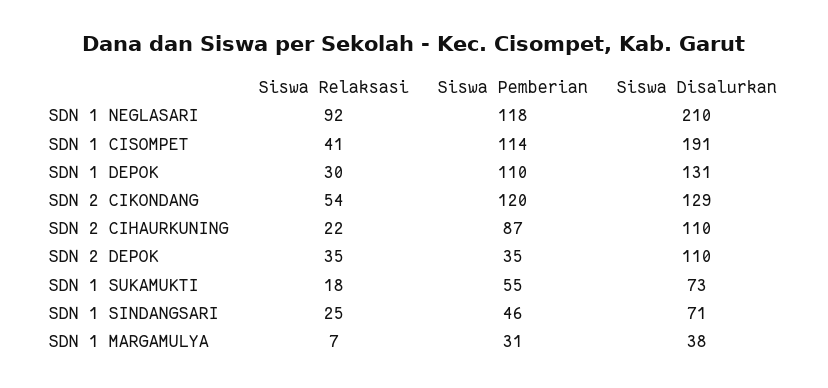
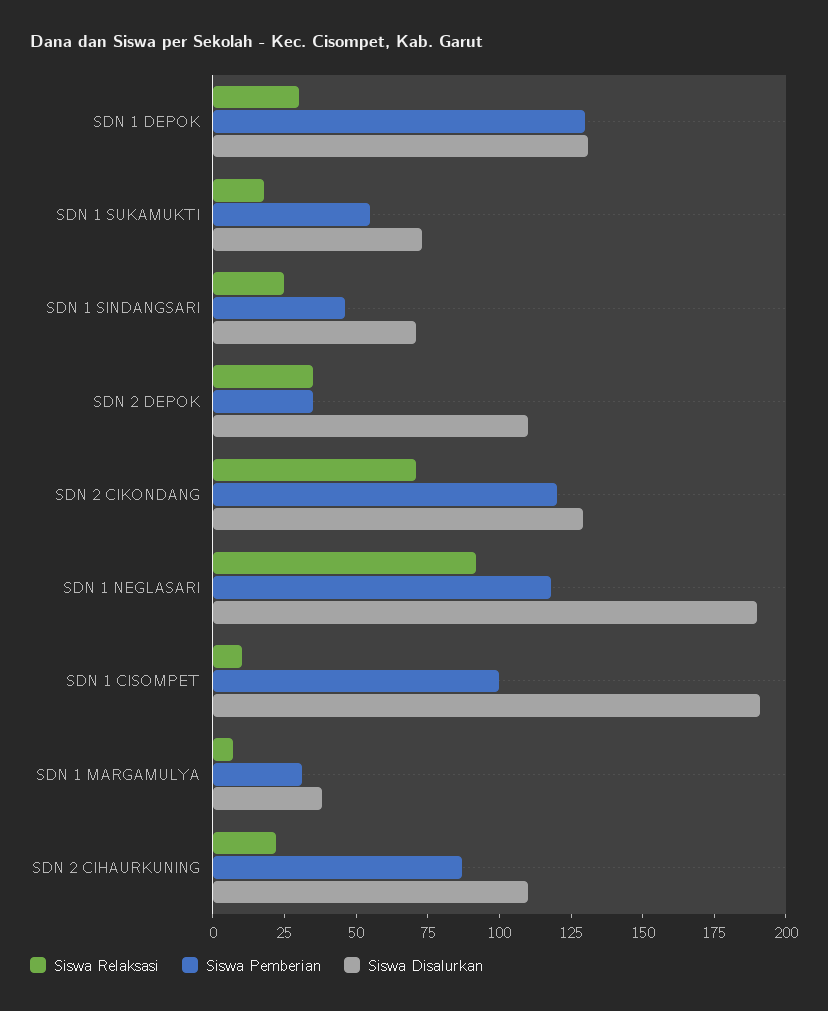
Siswa Disalurkan, SDN 1 NEGLASARI: 210 -> 190
Siswa Relaksasi, SDN 1 CISOMPET: 41 -> 10
Siswa Pemberian, SDN 1 CISOMPET: 114 -> 100
Siswa Pemberian, SDN 1 DEPOK: 110 -> 130
Siswa Relaksasi, SDN 2 CIKONDANG: 54 -> 70

